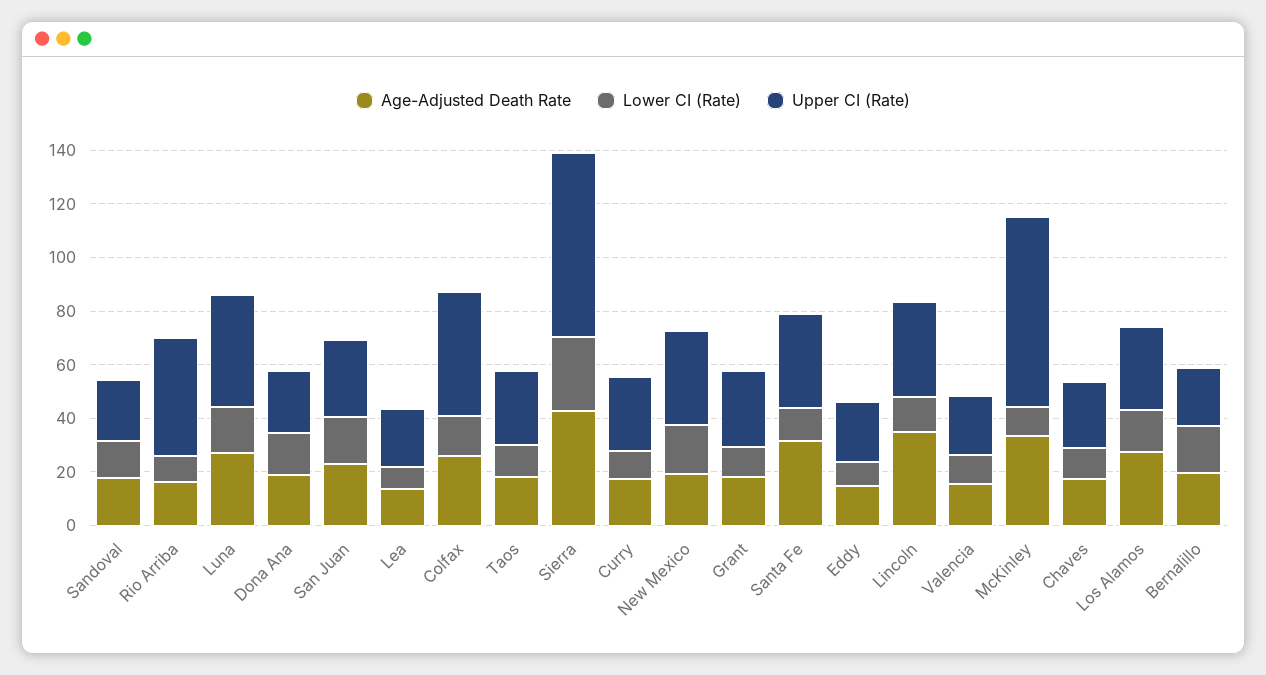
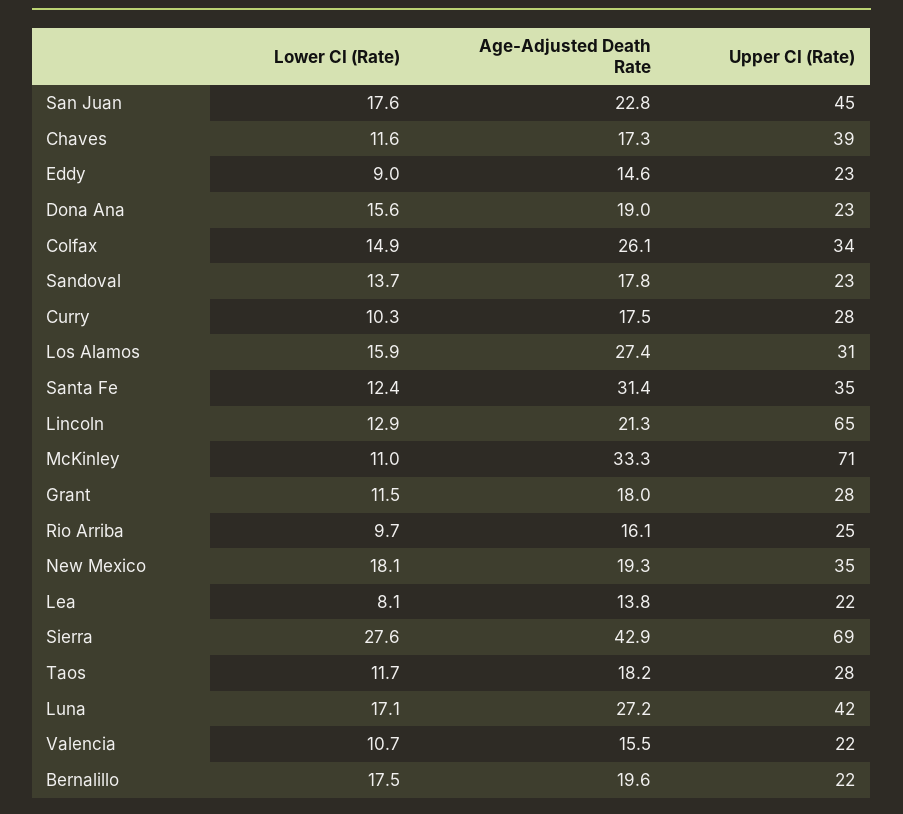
Upper CI (Rate), Rio Arriba: 45 -> 25
Upper CI (Rate), San Juan: 30 -> 45
Upper CI (Rate), Colfax: 45 -> 34
Age-Adjusted Death Rate, Lincoln: 35 -> 21.3
Upper CI (Rate), Lincoln: 35 -> 65
Upper CI (Rate), Chaves: 25 -> 39

